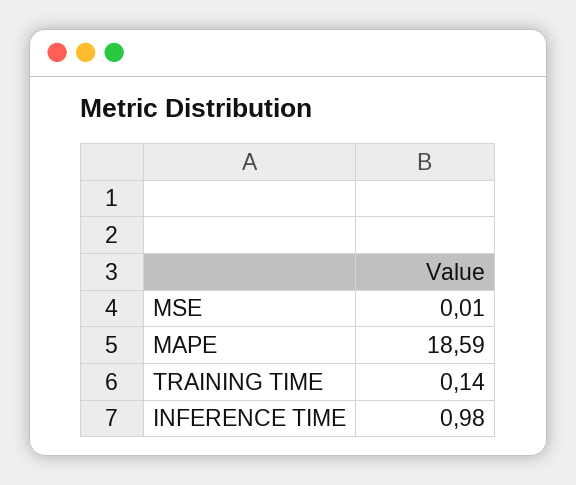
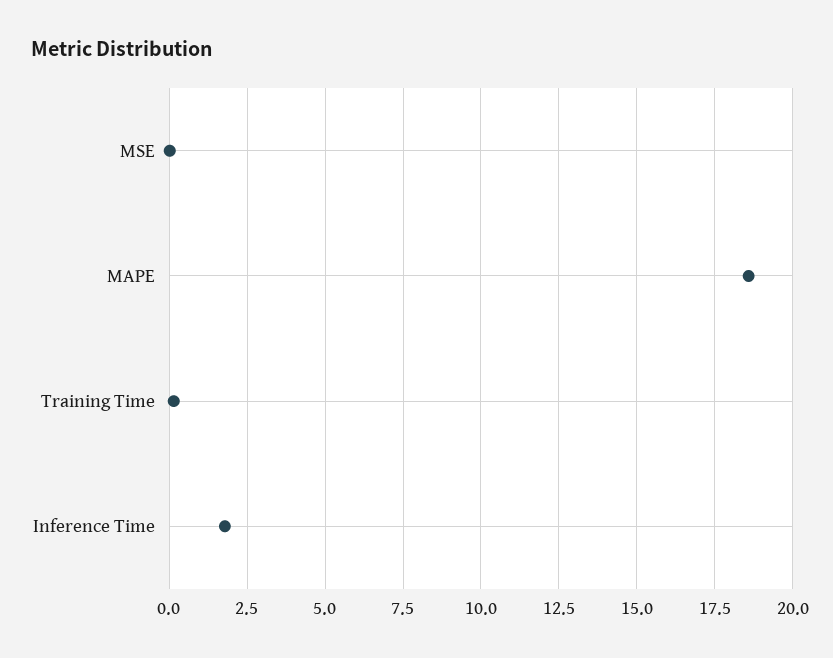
INFERENCE TIME: 0.98 -> 1.75

